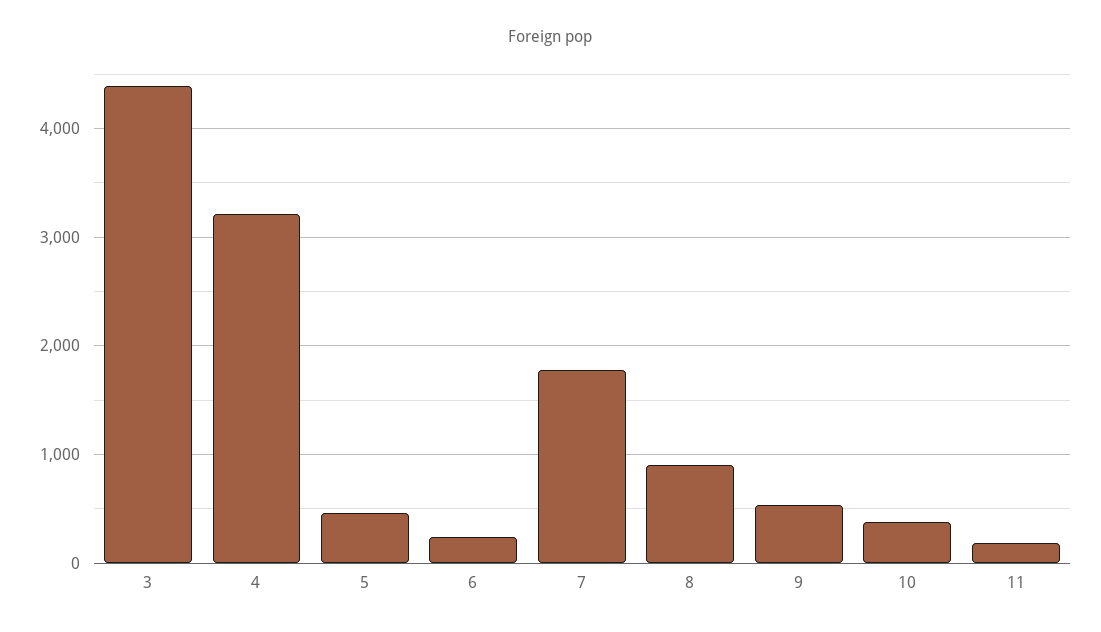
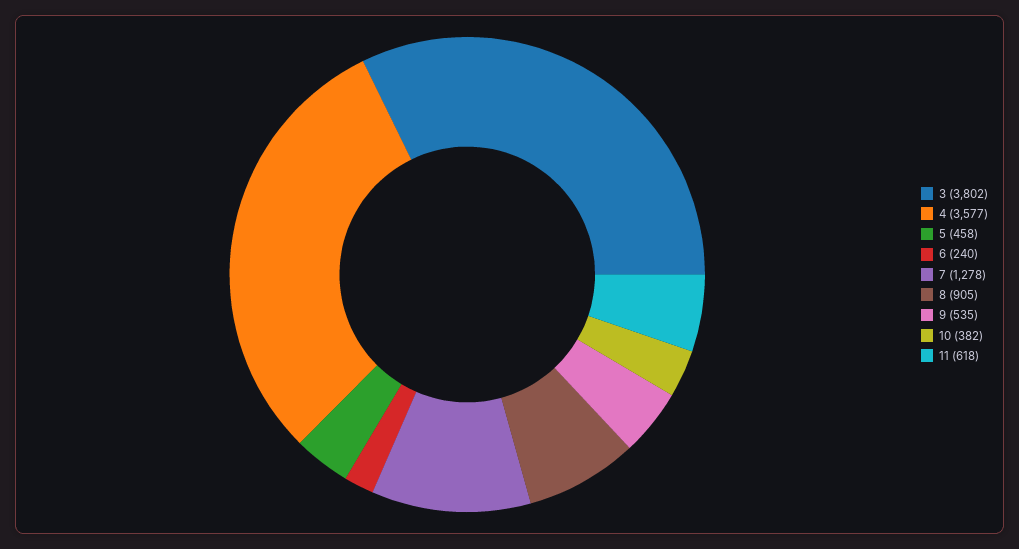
3: 4400 -> 3802
4: 3200 -> 3577
7: 1800 -> 1278
11: 200 -> 618

